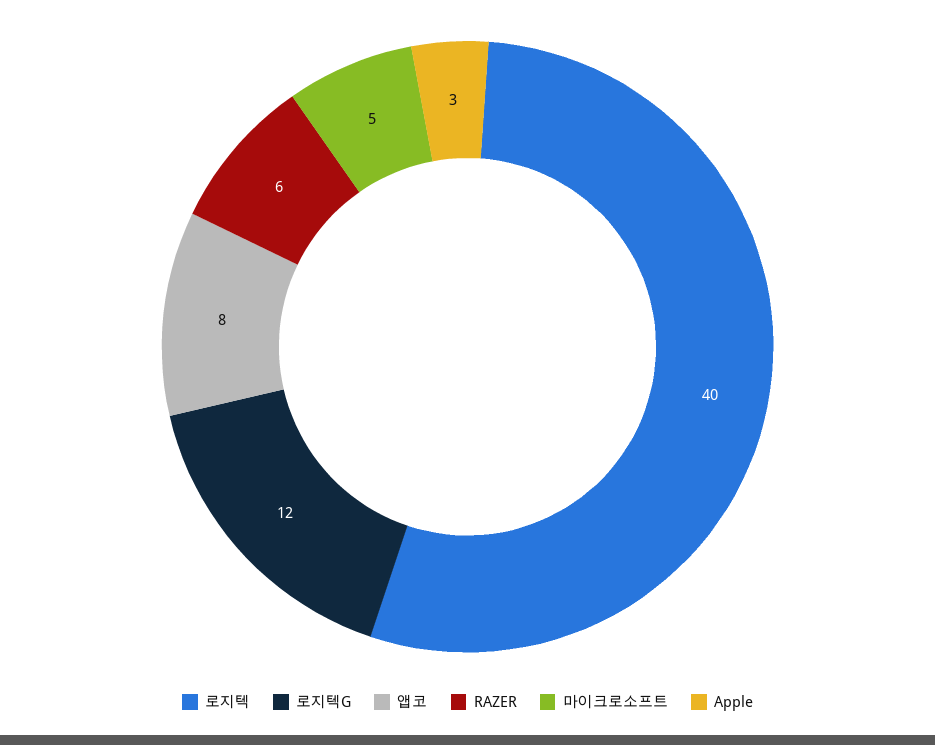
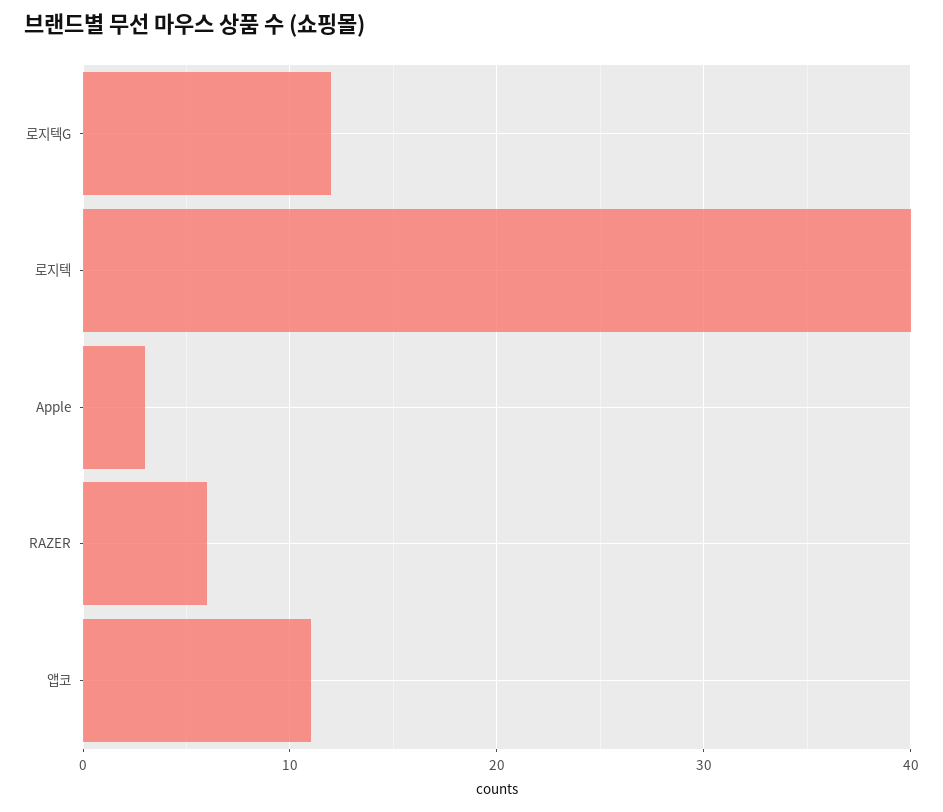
앱코: 8 -> 11
마이크로소프트: 5 -> none

